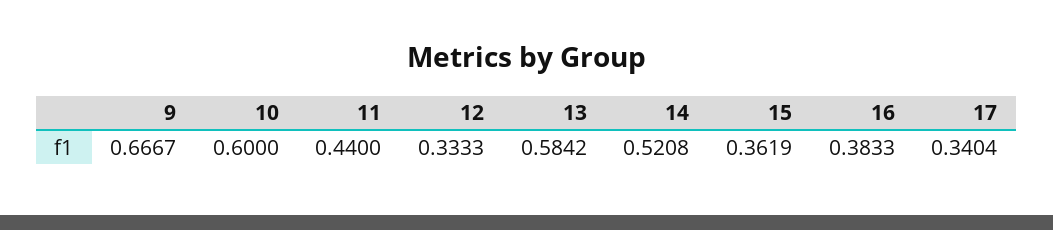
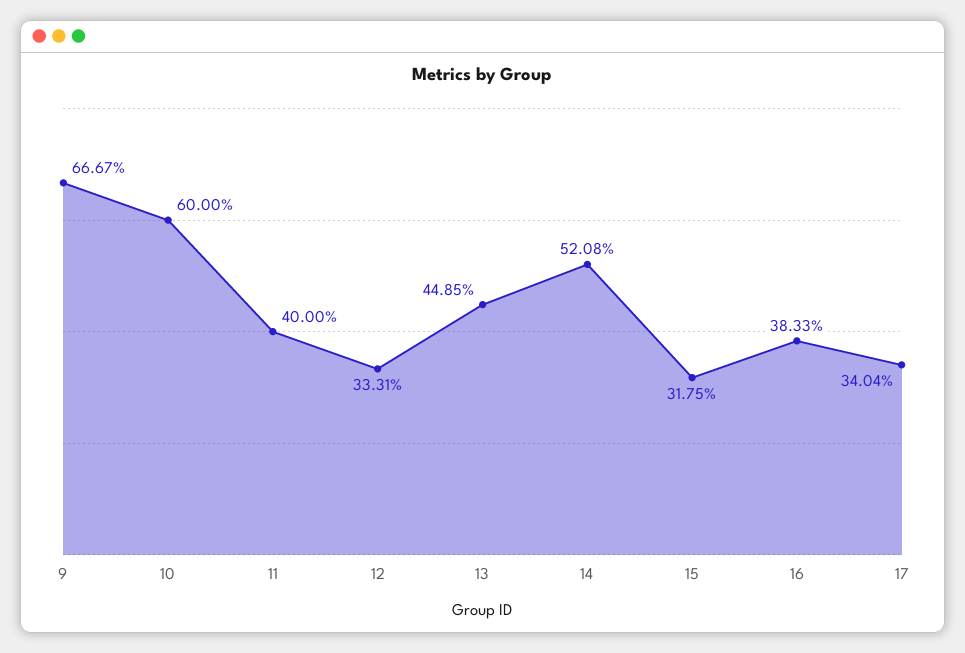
11: 0.44 -> 0.4
12: 0.3333 -> 0.3331
13: 0.5842 -> 0.4485
15: 0.3619 -> 0.3175

